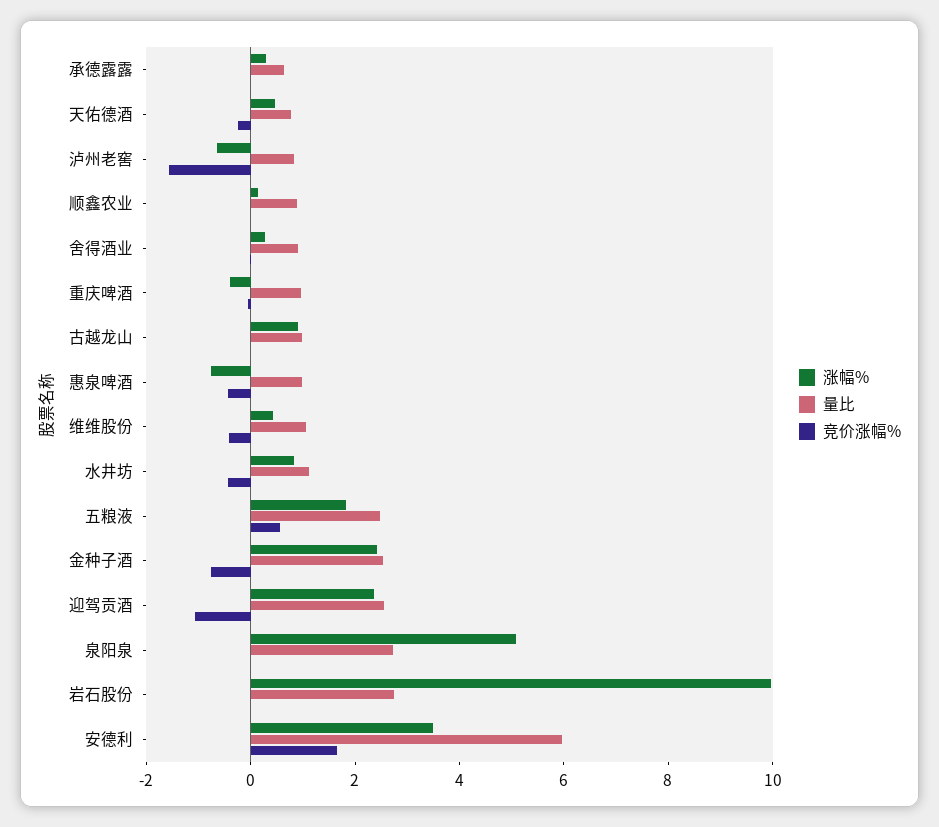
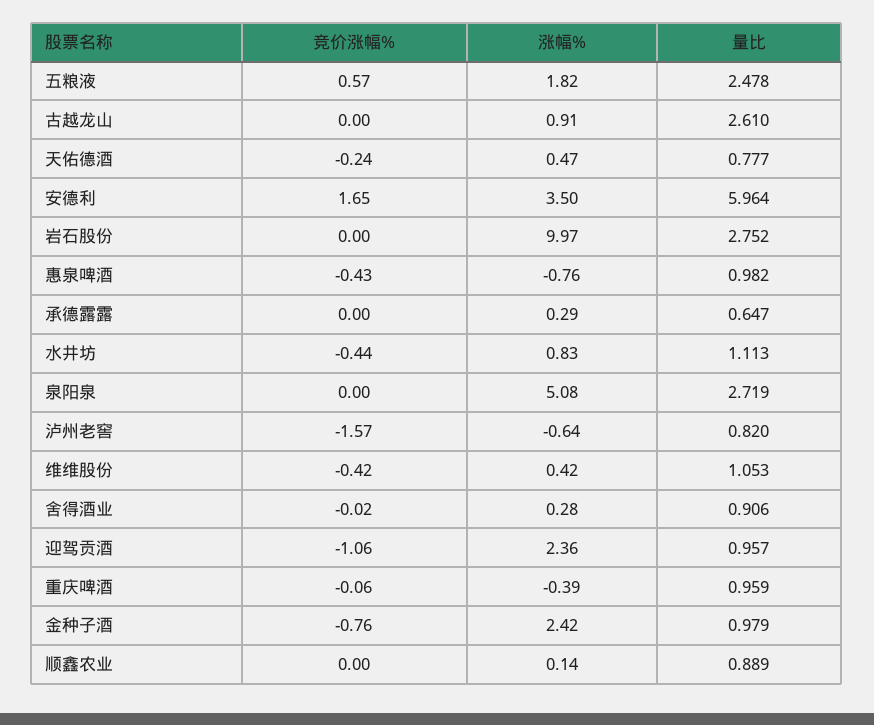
量比, 古越龙山: 1 -> 2.61
量比, 金种子酒: 2.5 -> 0.979
量比, 迎驾贡酒: 2.5 -> 0.957

